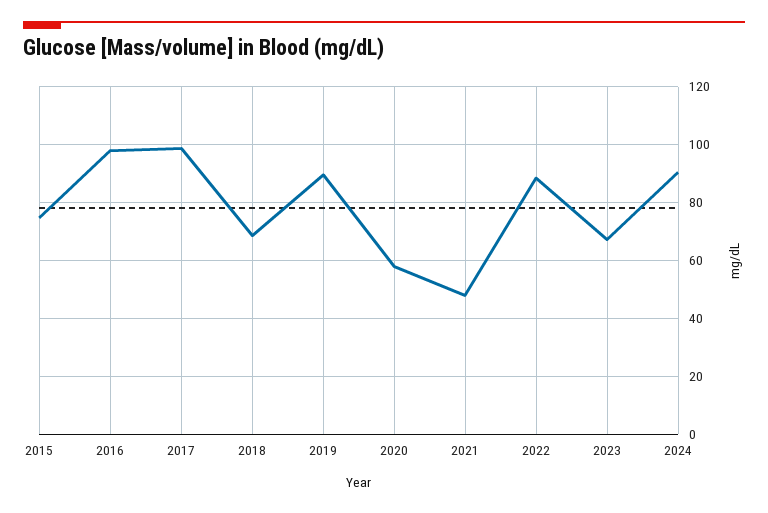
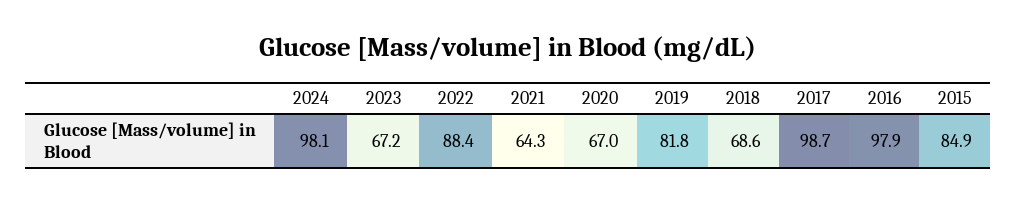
2015: 75 -> 84.9
2019: 90 -> 81.8
2020: 57.5 -> 67
2021: 47.5 -> 64.3
2024: 90 -> 98.1

